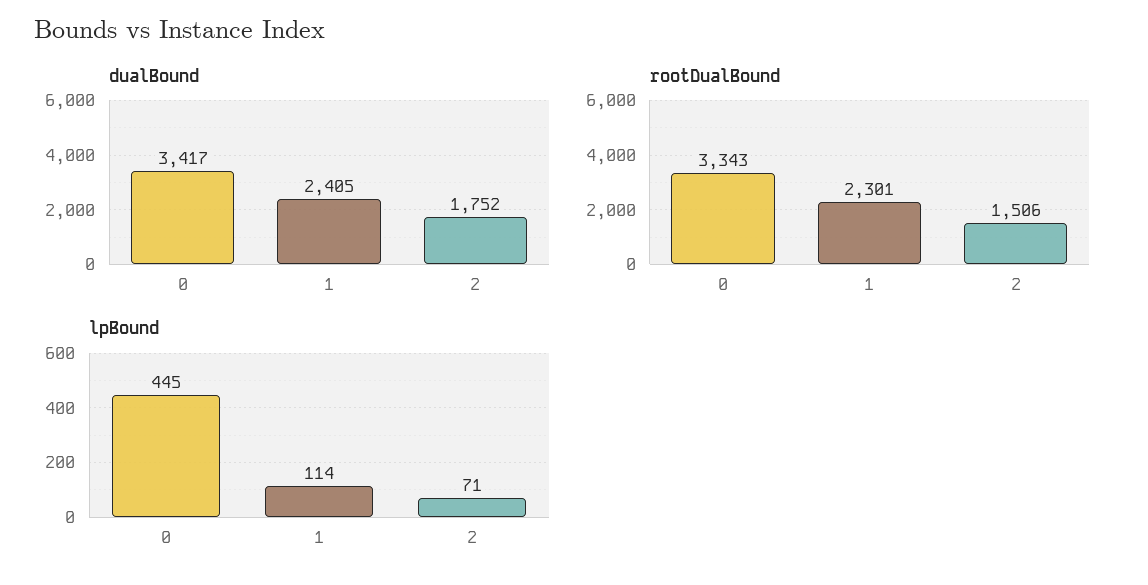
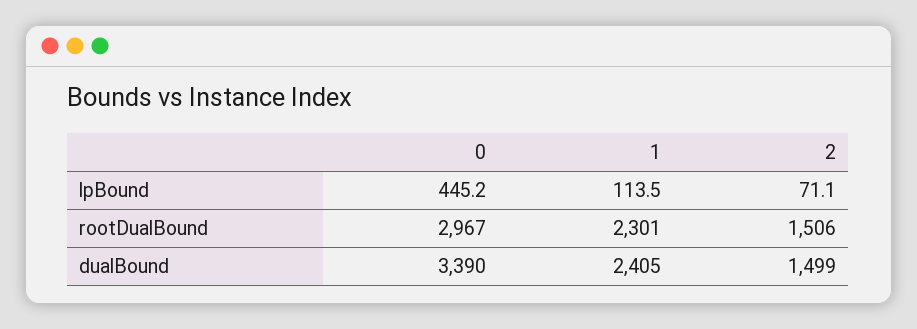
dualBound, 0: 3417 -> 3390
dualBound, 2: 1752 -> 1499
rootDualBound, 0: 3343 -> 2967

